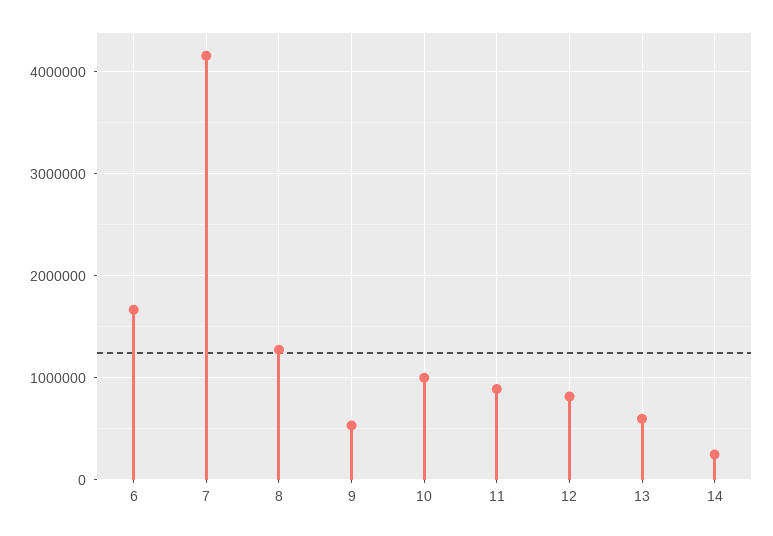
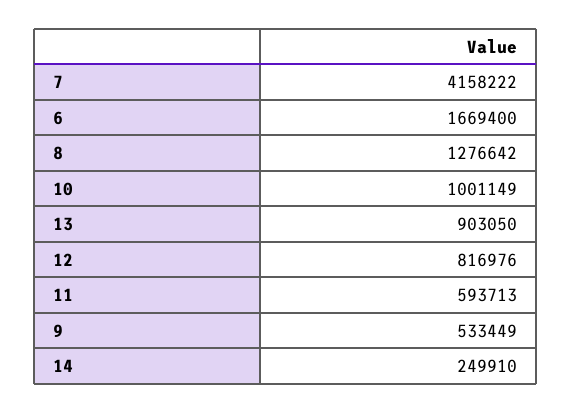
11: 900000 -> 593713
13: 600000 -> 903050

